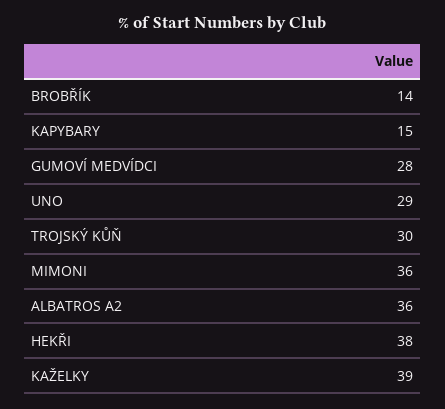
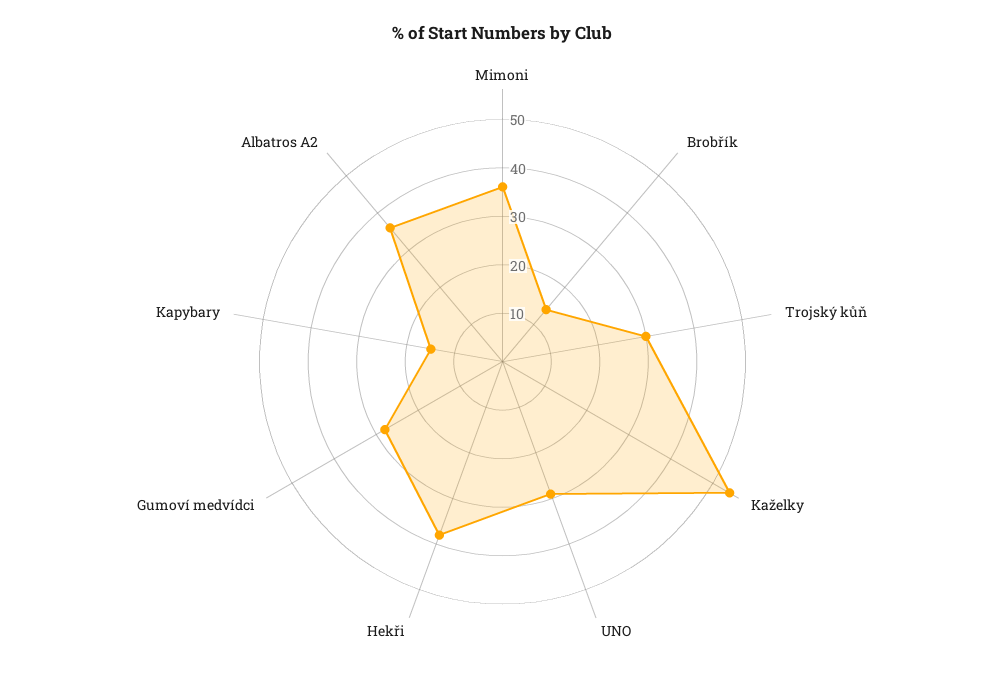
KAŽELKY: 39 -> 55

